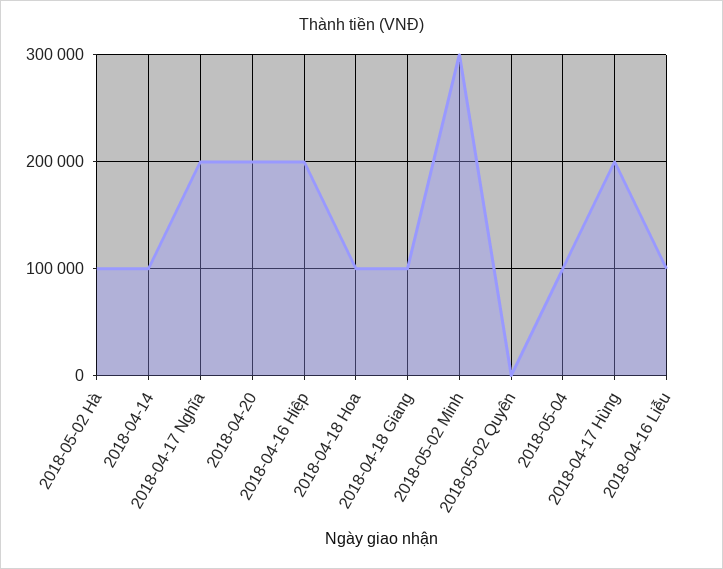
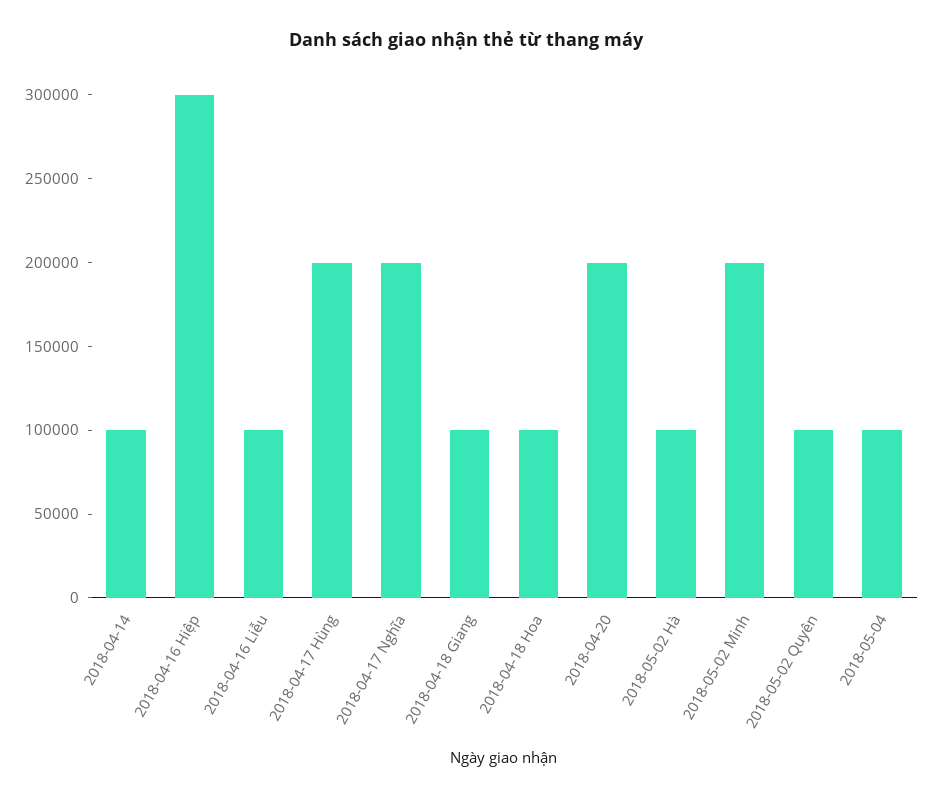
2018-04-16 Hiệp: 200000 -> 300000
2018-05-02 Minh: 300000 -> 200000
2018-05-02 Quyên: 0 -> 100000

